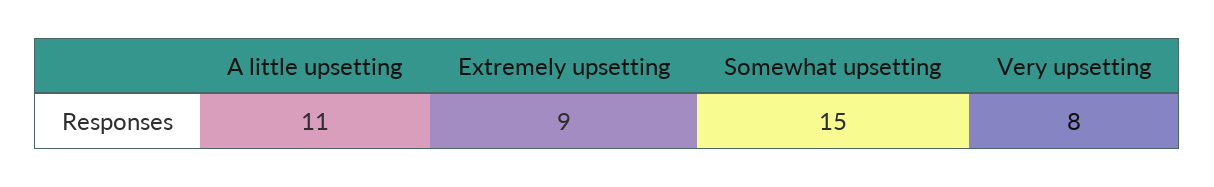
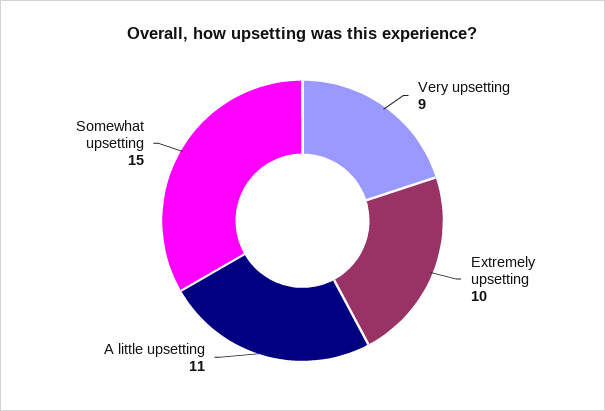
Extremely upsetting: 9 -> 10
Very upsetting: 8 -> 9

